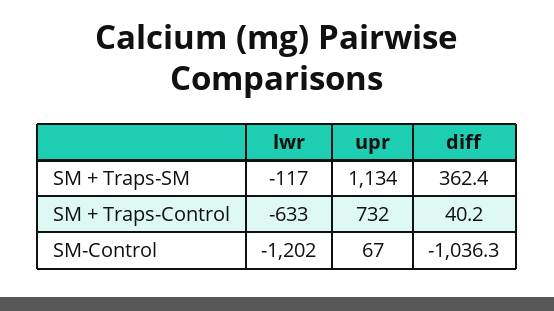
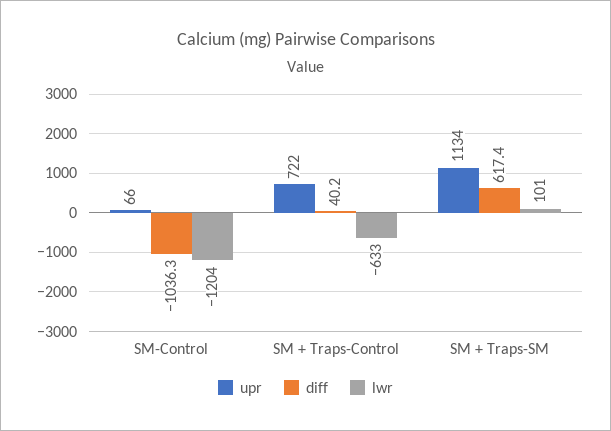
lwr, SM + Traps-SM: -117 -> 101
diff, SM + Traps-SM: 362.4 -> 617.4
upr, SM + Traps-Control: 732 -> 722
lwr, SM-Control: -1202 -> -1204
upr, SM-Control: 67 -> 66

